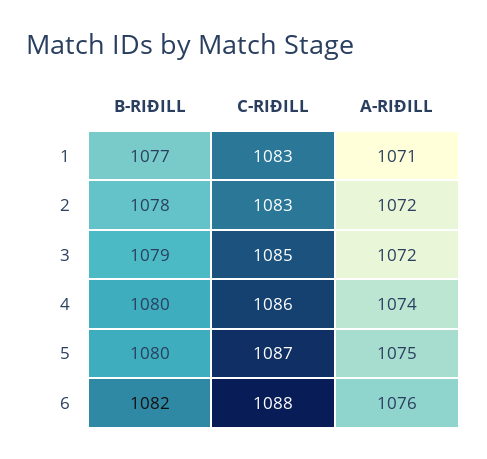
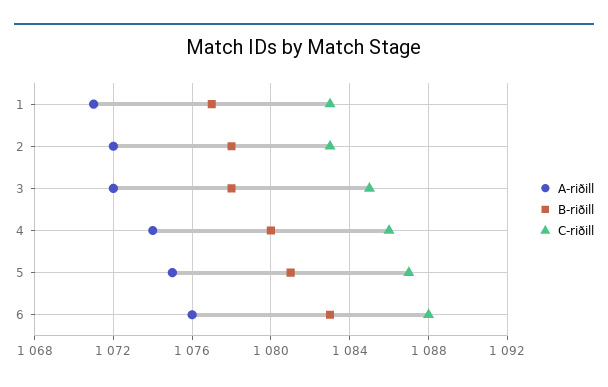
B-RIÐILL, 3: 1079 -> 1078
B-RIÐILL, 5: 1080 -> 1081
B-RIÐILL, 6: 1082 -> 1083

